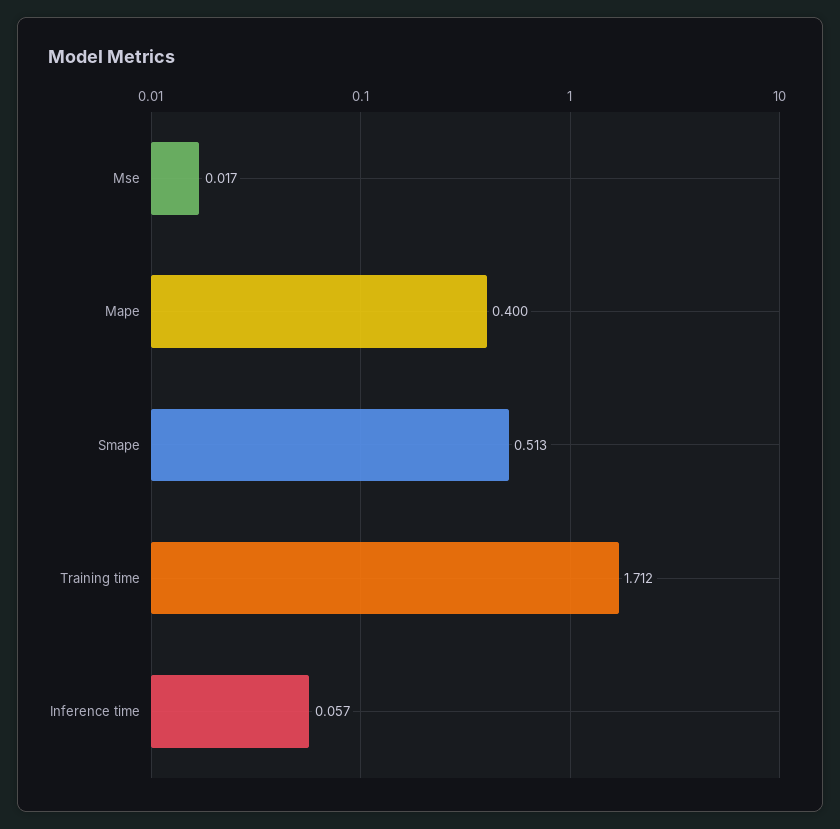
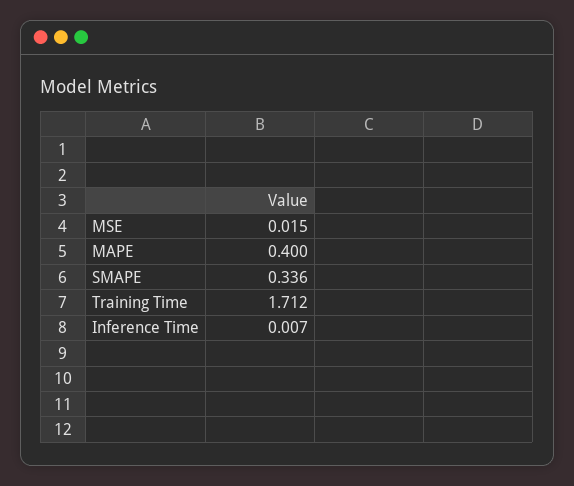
Mse: 0.017 -> 0.015
Smape: 0.513 -> 0.336
Inference time: 0.057 -> 0.007

